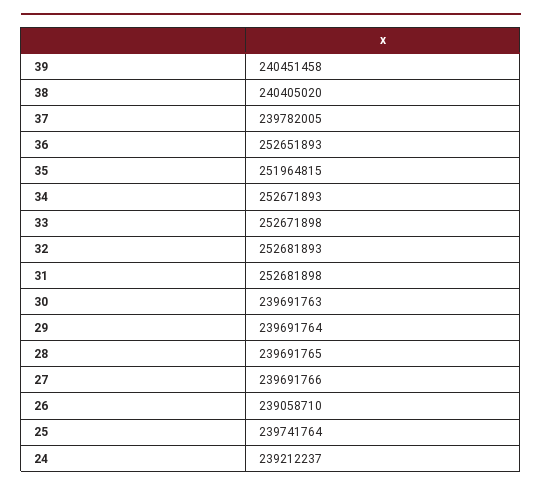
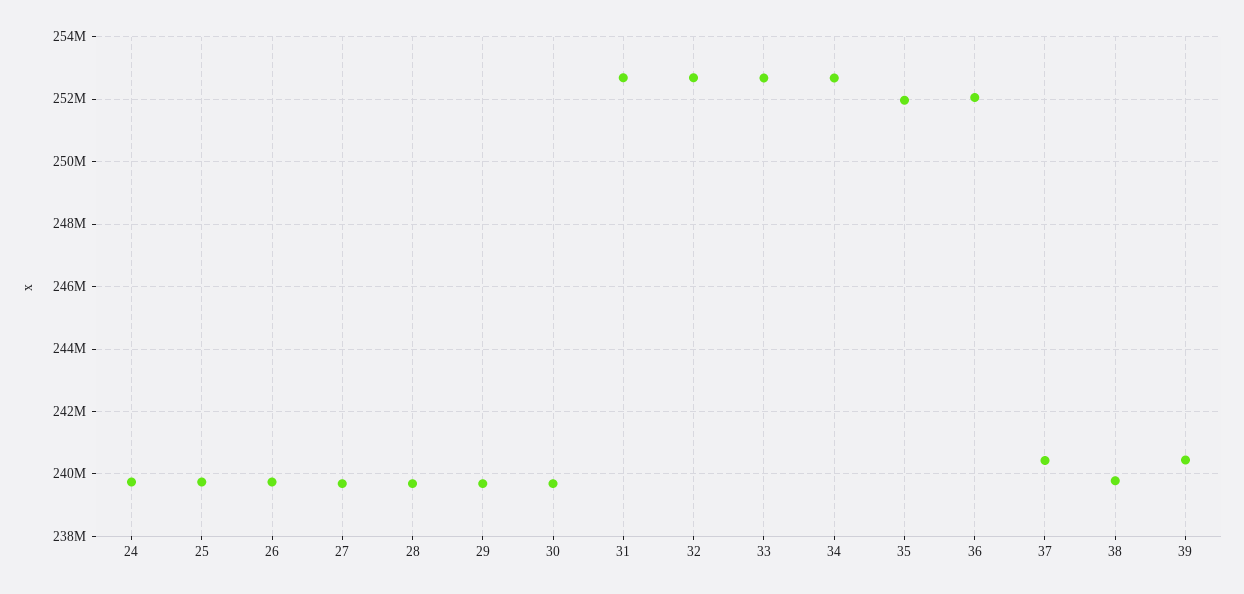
38: 240405020 -> 239800000
37: 239782005 -> 240400000
36: 252651893 -> 252000000
26: 239058710 -> 239800000
24: 239212237 -> 239800000

